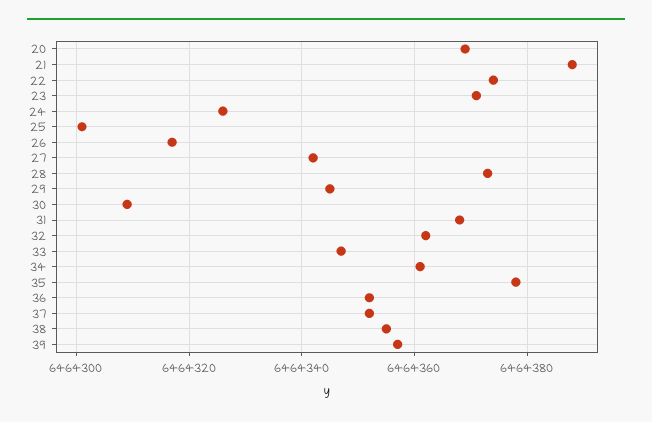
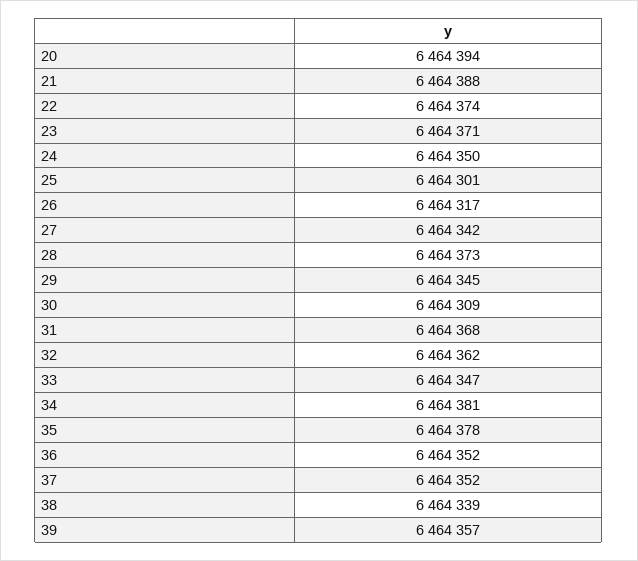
20: 6464370 -> 6464394
24: 6464325 -> 6464350
34: 6464360 -> 6464381
38: 6464355 -> 6464339

